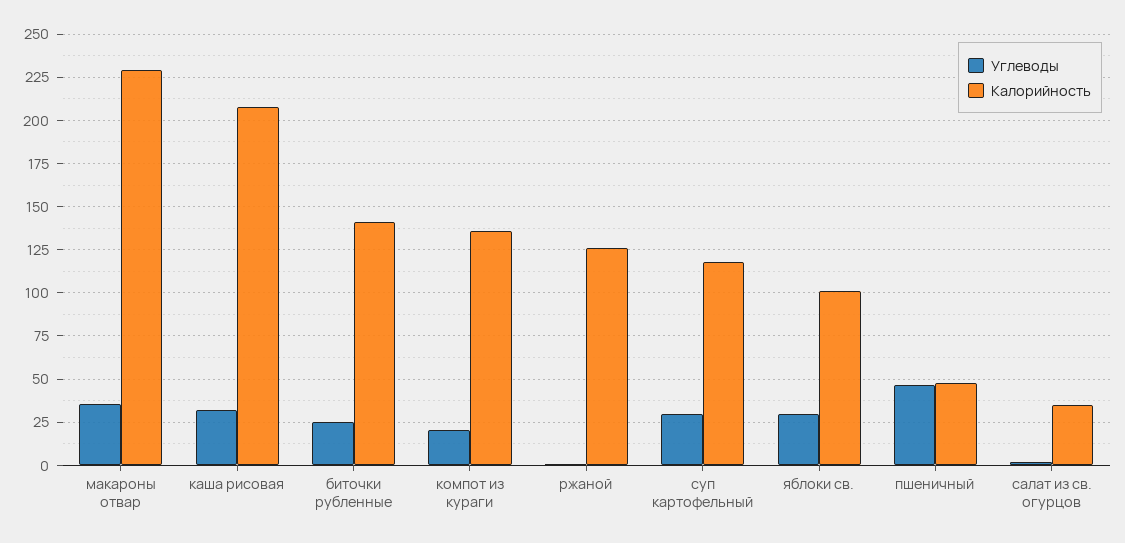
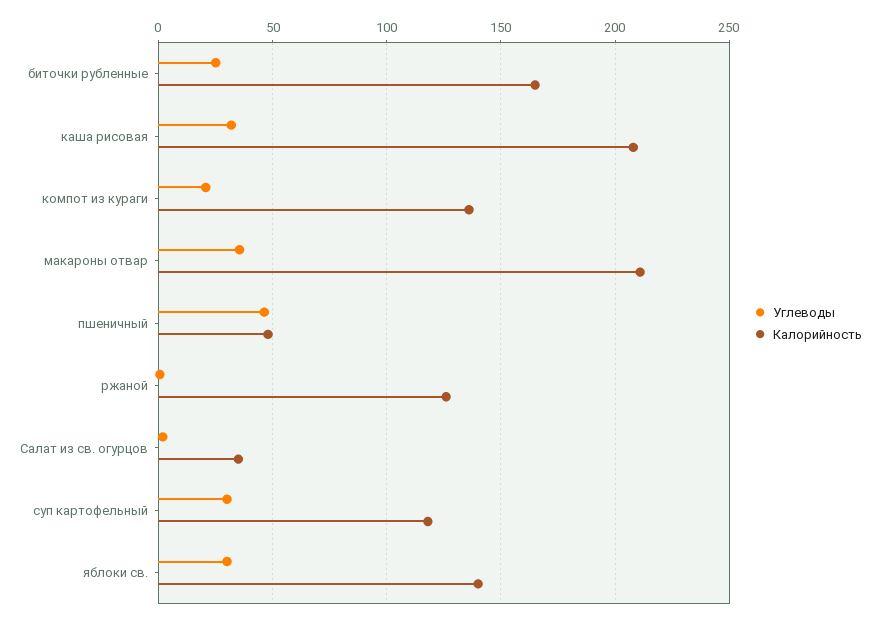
Калорийность, макароны отвар: 230 -> 210
Калорийность, биточки рубленные: 140 -> 165
Калорийность, яблоки св.: 100 -> 140

